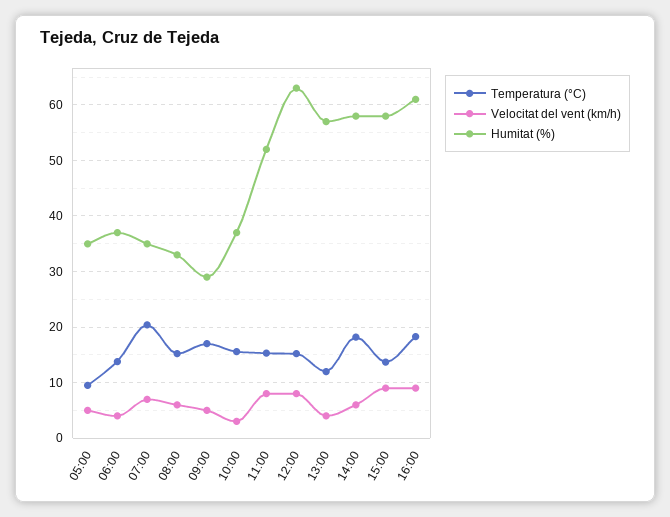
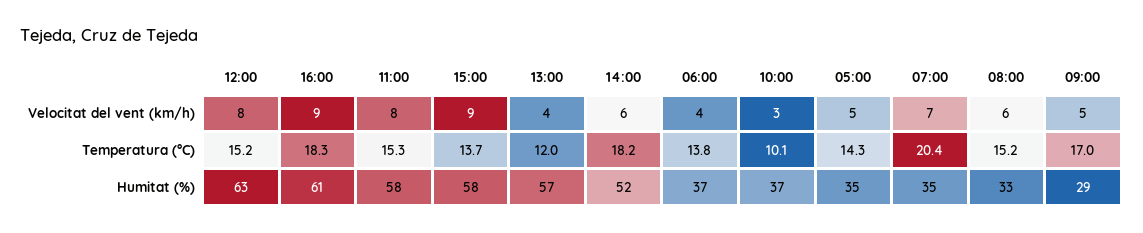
Temperatura (°C), 05:00: 10 -> 14.3
Temperatura (°C), 10:00: 16 -> 10.1
Humitat (%), 11:00: 52 -> 58
Humitat (%), 14:00: 58 -> 52

